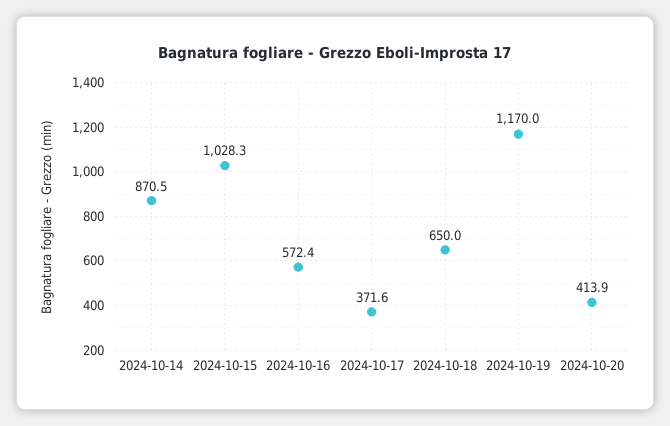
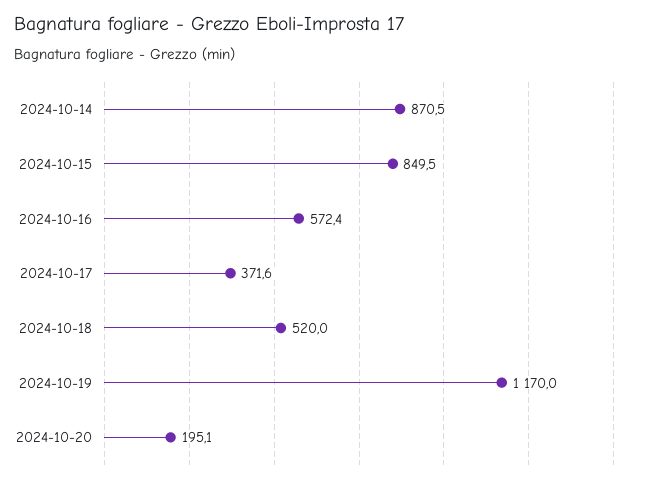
2024-10-15: 1028.3 -> 849.5
2024-10-18: 650 -> 520
2024-10-20: 413.9 -> 195.1

